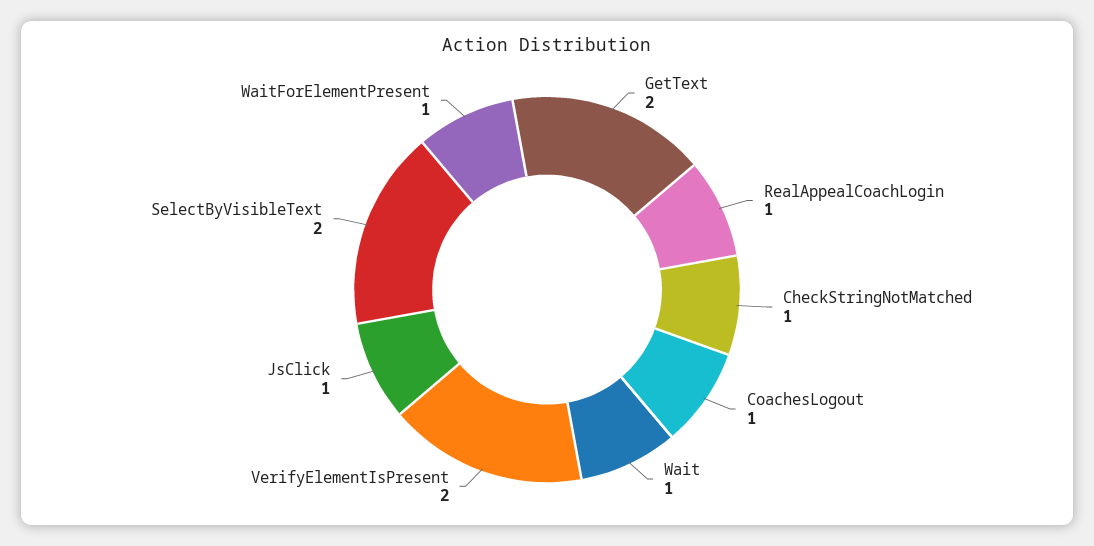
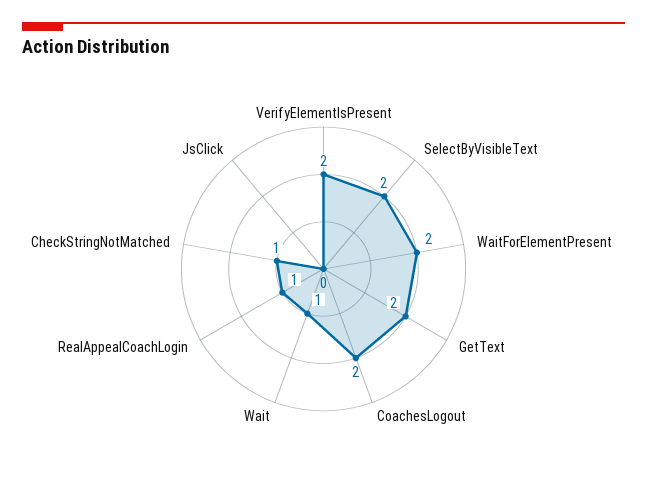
CoachesLogout: 1 -> 2
JsClick: 1 -> 0
WaitForElementPresent: 1 -> 2

